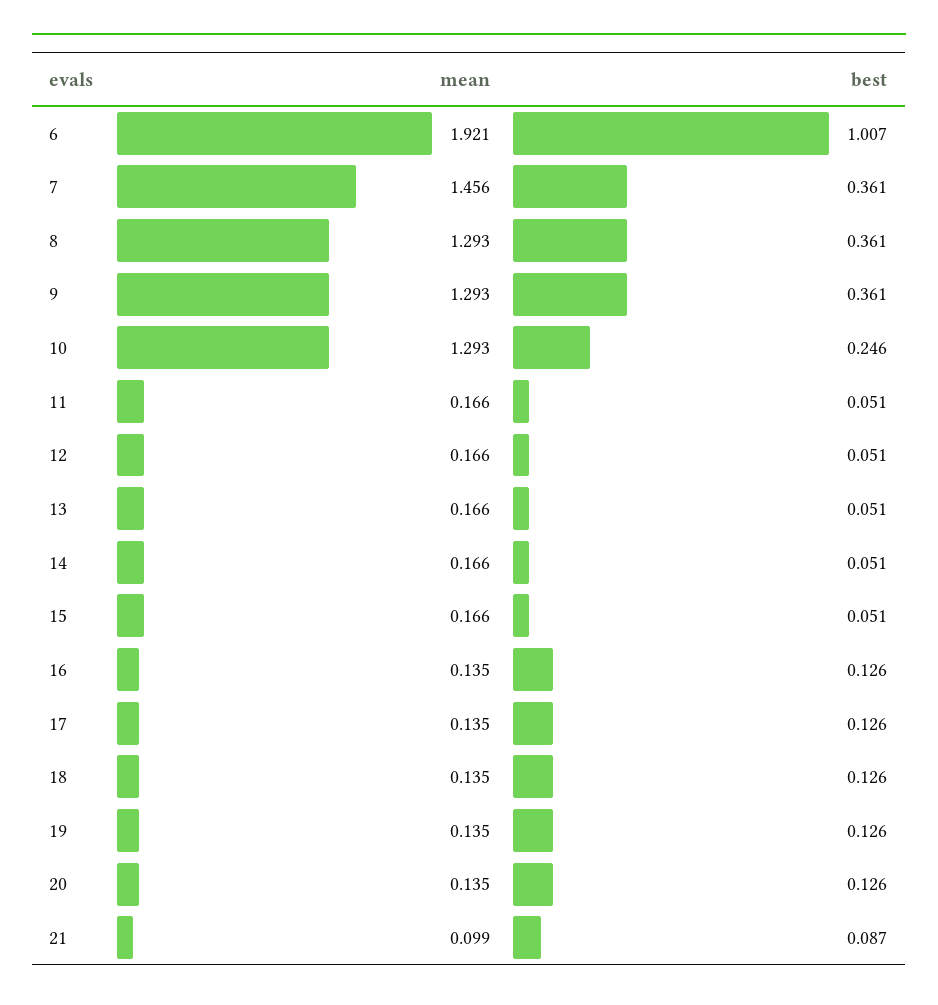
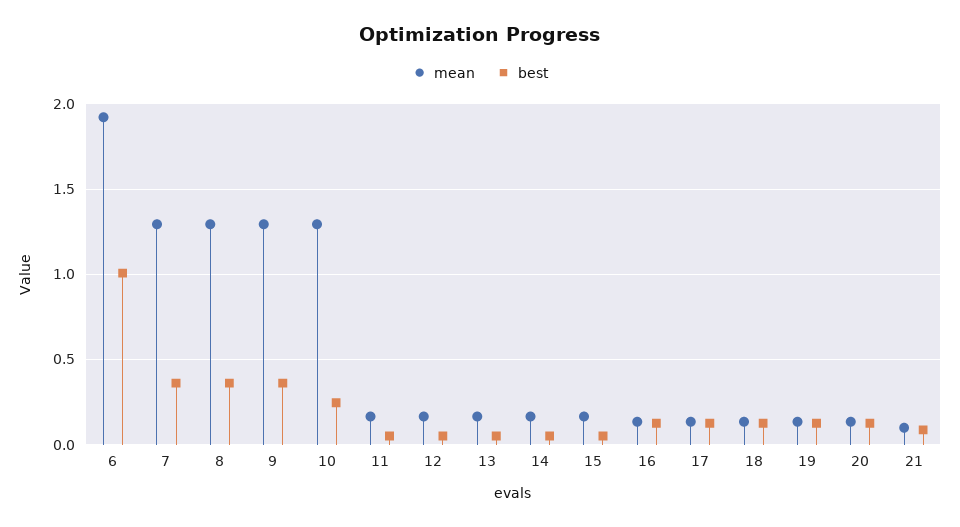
mean, 7: 1.456 -> 1.3

